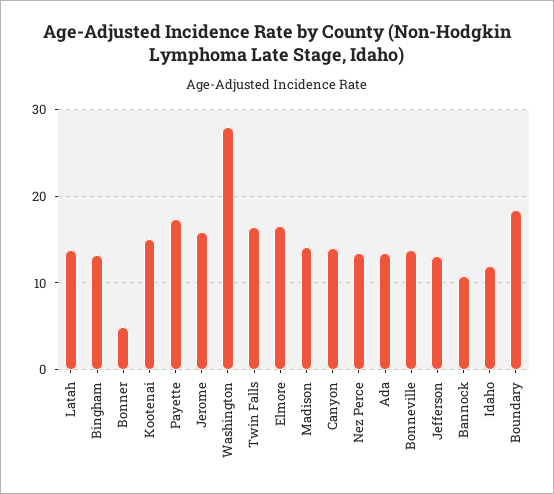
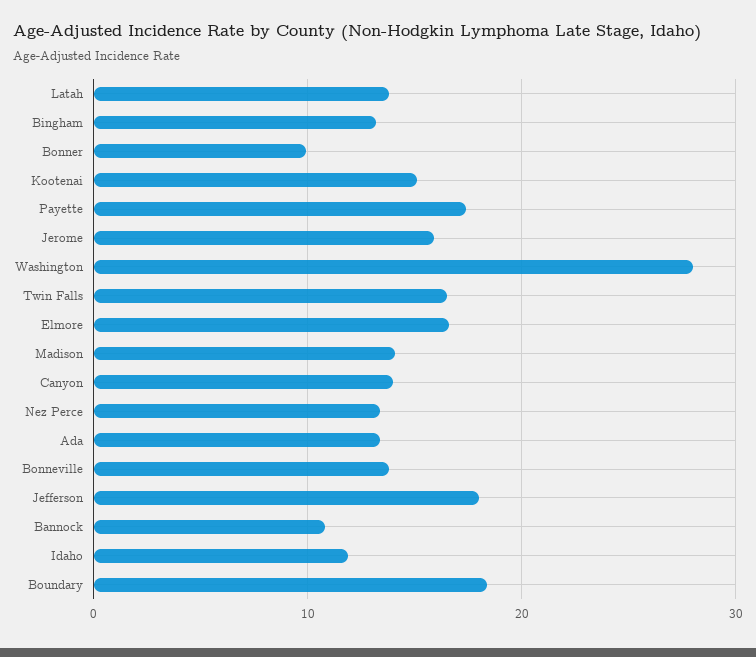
Bonner: 5 -> 10
Jefferson: 13 -> 18

